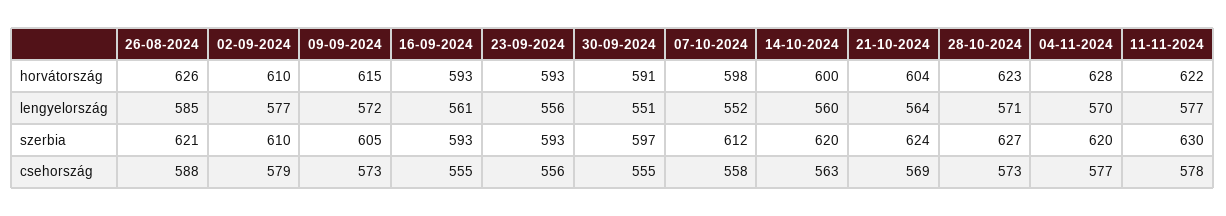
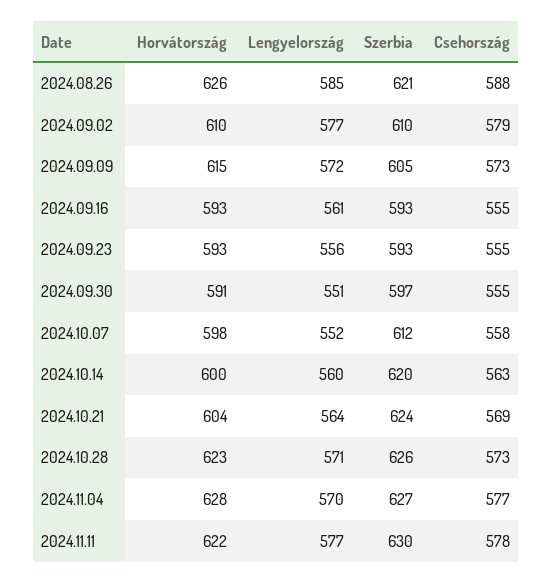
28-10-2024, szerbia: 627 -> 626
04-11-2024, szerbia: 620 -> 627
23-09-2024, csehország: 556 -> 555

